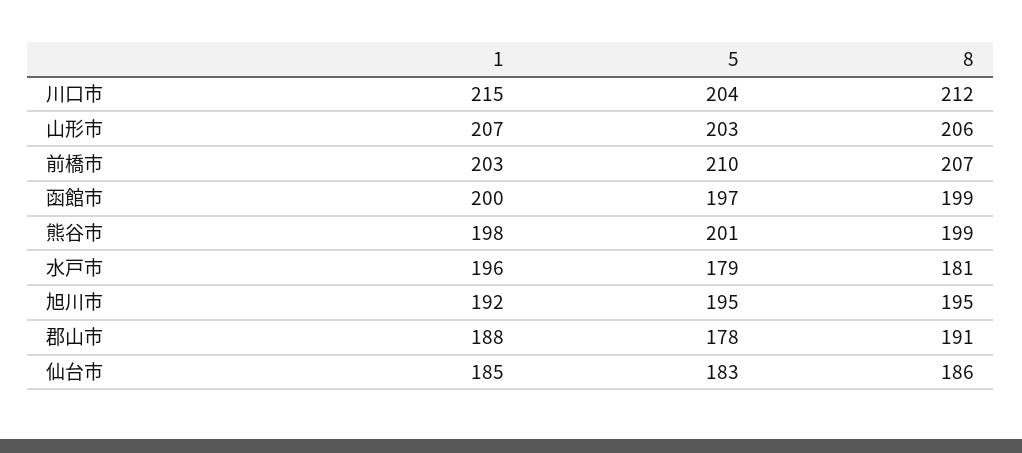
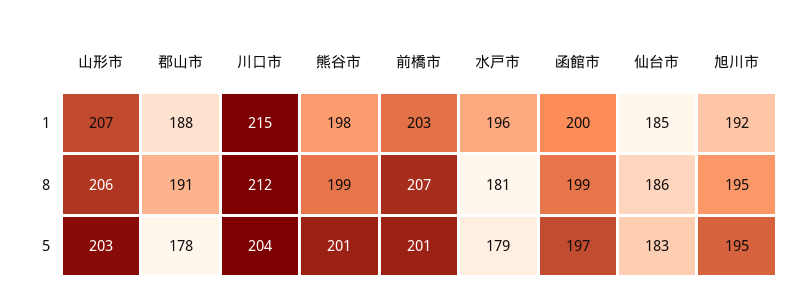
5, 前橋市: 210 -> 201

